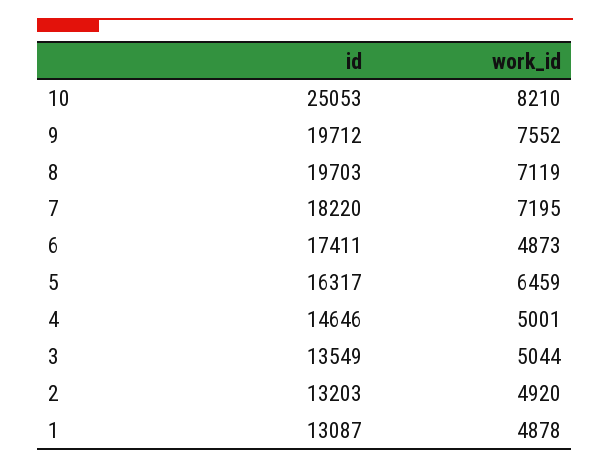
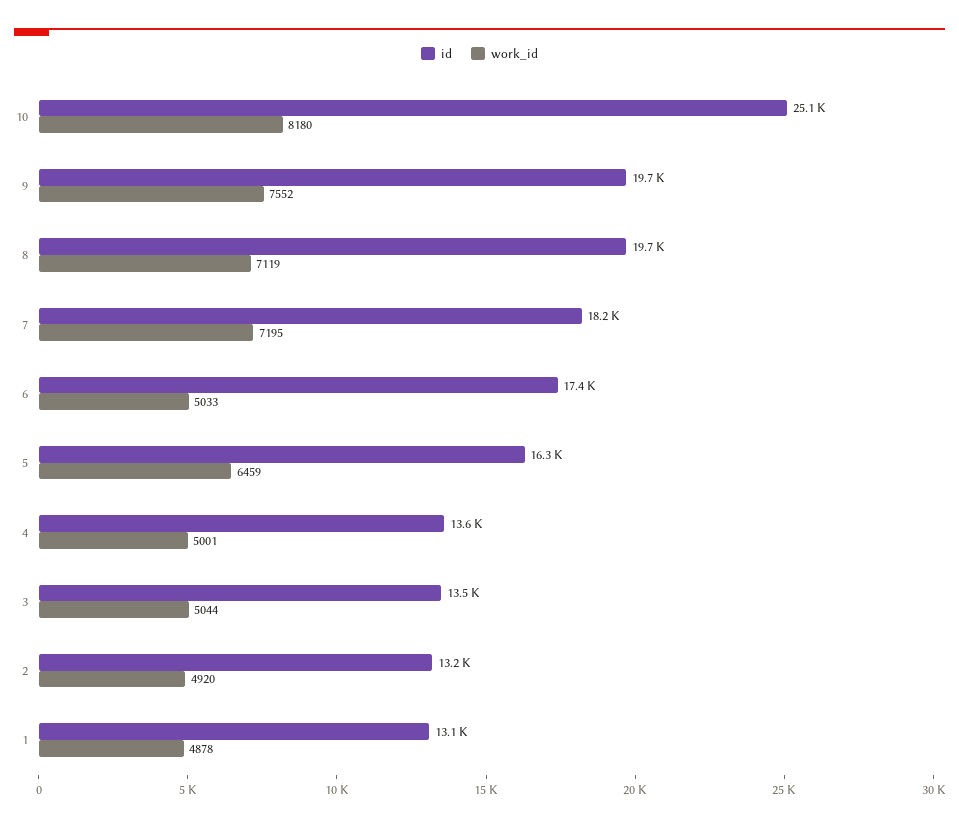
work_id, 10: 8210 -> 8180
work_id, 6: 4873 -> 5033
id, 4: 14646 -> 13600

